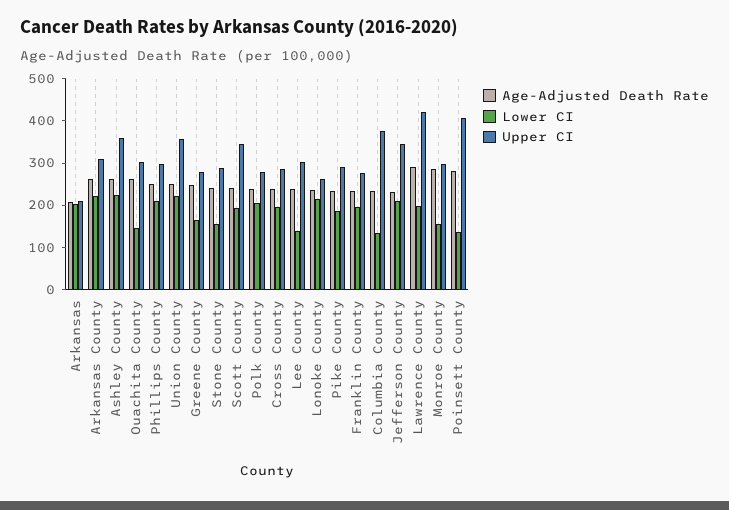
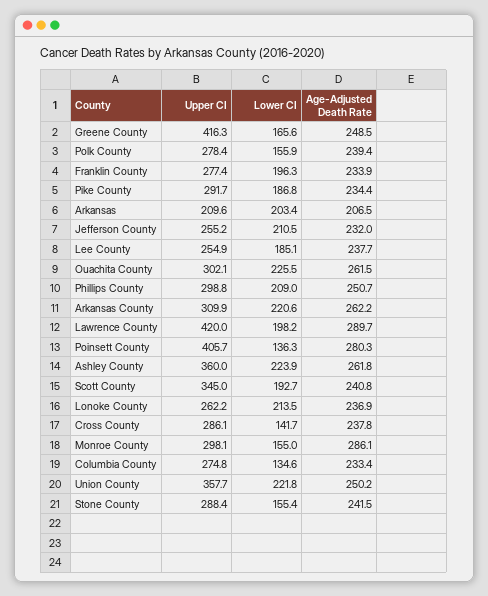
Lower CI, Ouachita County: 140 -> 225.5
Upper CI, Greene County: 280 -> 416.3
Lower CI, Polk County: 200 -> 155.9
Lower CI, Cross County: 200 -> 141.7
Lower CI, Lee County: 140 -> 185.1
Upper CI, Lee County: 300 -> 254.9
Upper CI, Columbia County: 380 -> 274.8
Upper CI, Jefferson County: 340 -> 255.2

